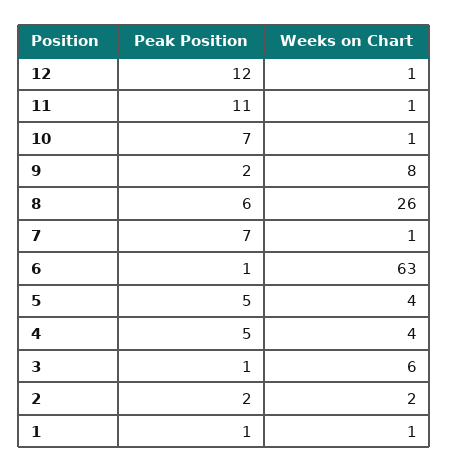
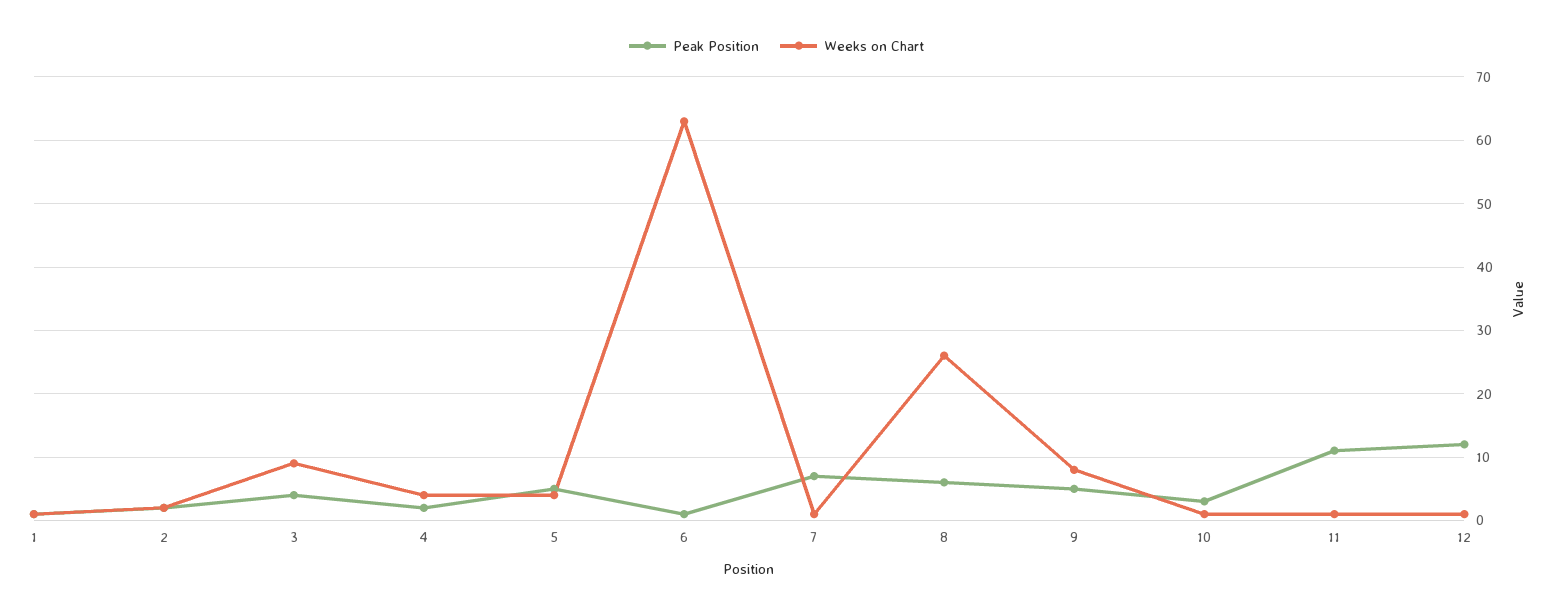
Peak Position, 10: 7 -> 3
Peak Position, 9: 2 -> 5
Peak Position, 4: 5 -> 2
Peak Position, 3: 1 -> 4
Weeks on Chart, 3: 6 -> 9

